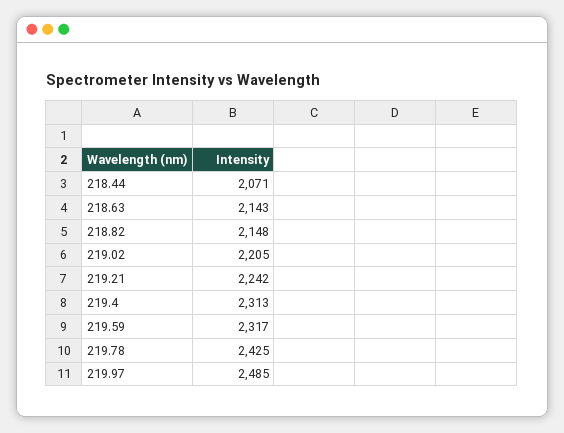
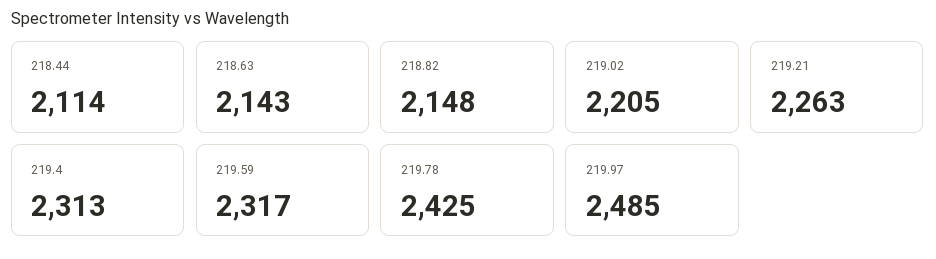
218.44: 2071 -> 2114
219.21: 2242 -> 2263

